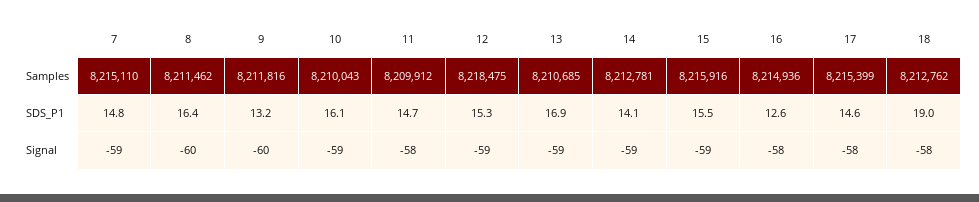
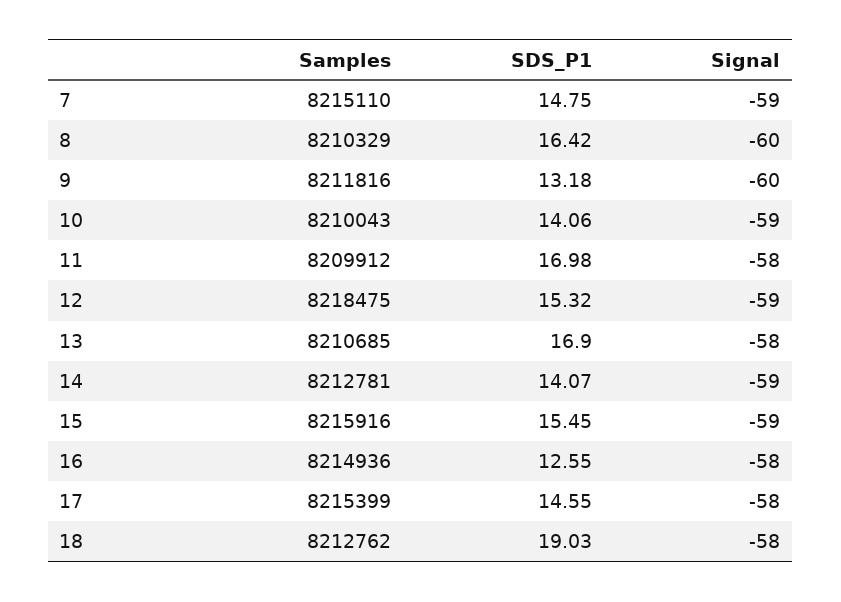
8, Samples: 8211462 -> 8210329
10, SDS_P1: 16.1 -> 14.06
11, SDS_P1: 14.7 -> 16.98
13, Signal: -59 -> -58

